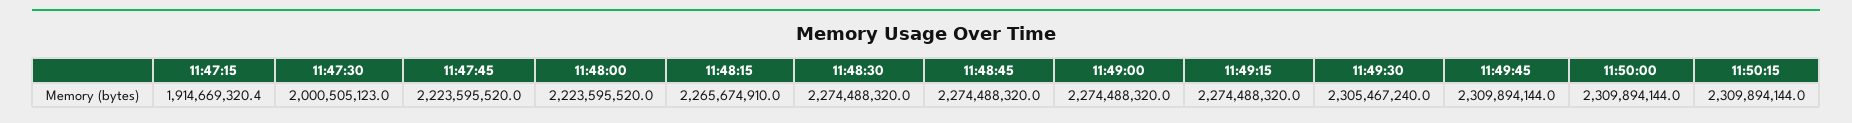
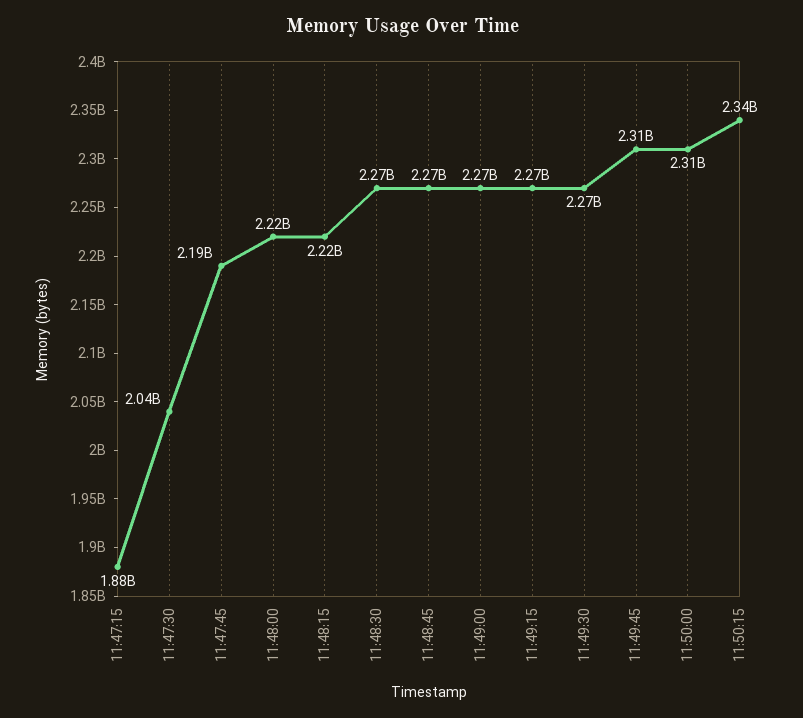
11:47:15: 1914669320.4 -> 1880000000
11:47:30: 2000505123 -> 2040000000
11:47:45: 2223595520 -> 2190000000
11:48:15: 2265674910 -> 2220000000
11:49:30: 2305467240 -> 2270000000
11:50:15: 2309894144 -> 2340000000

